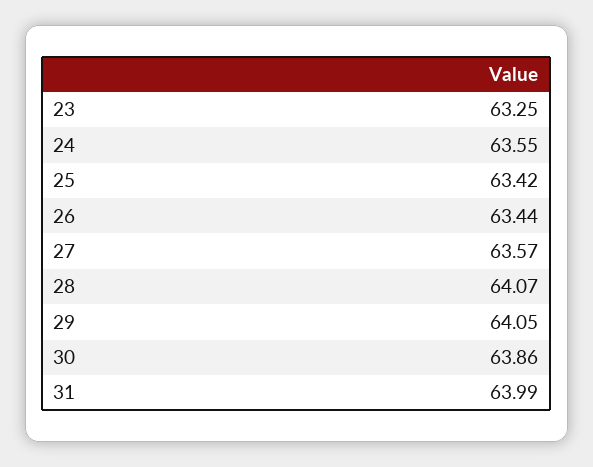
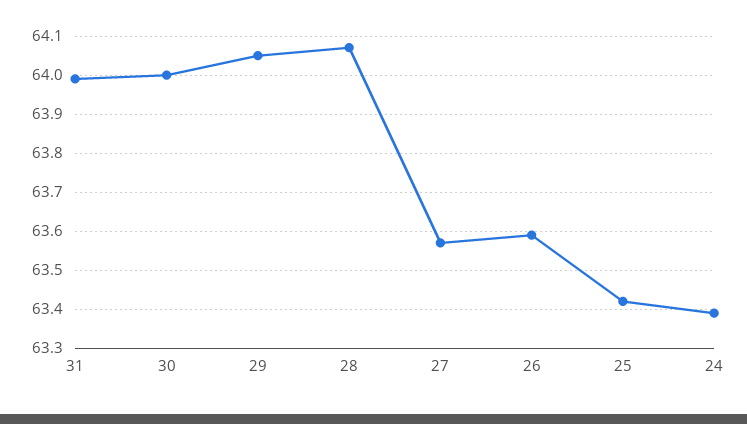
23: 63.25 -> none
24: 63.55 -> 63.4
26: 63.44 -> 63.6
30: 63.86 -> 64

